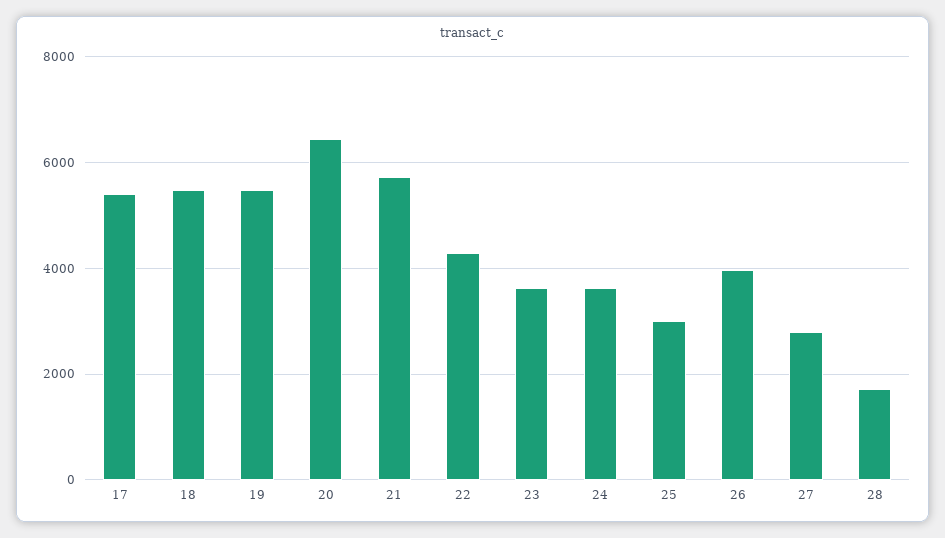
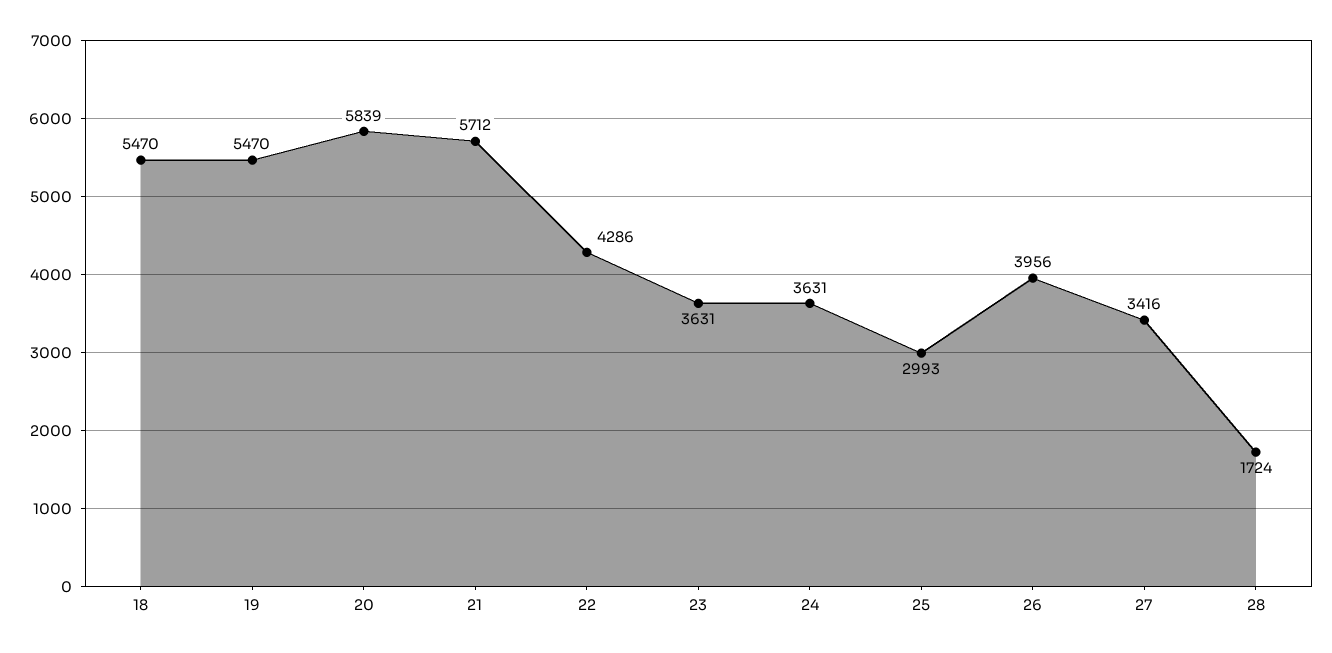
17: 5400 -> none
20: 6400 -> 5839
27: 2800 -> 3416

